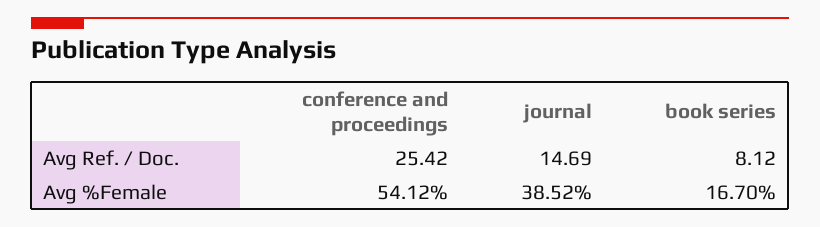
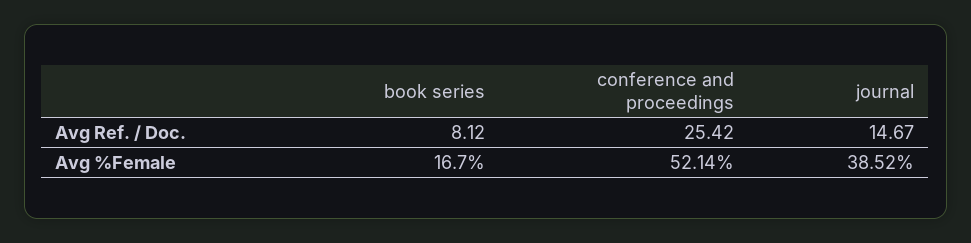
journal, Avg Ref. / Doc.: 14.69 -> 14.67
conference and proceedings, Avg %Female: 54.12 -> 52.14

